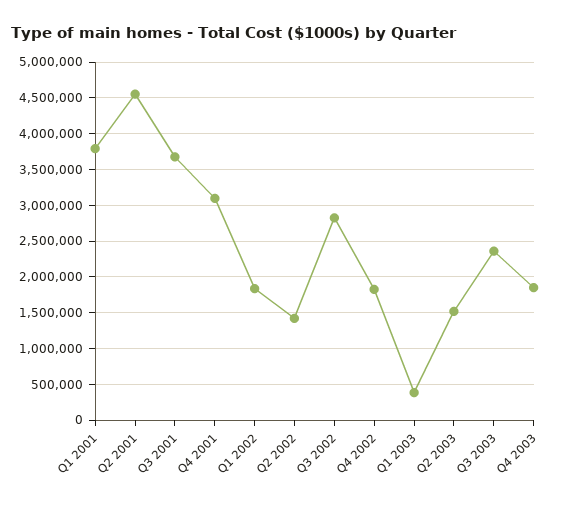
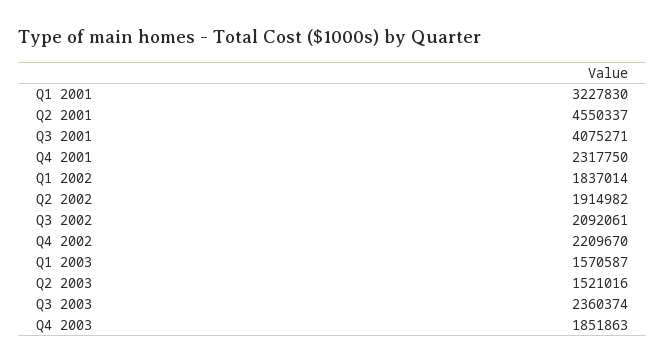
Q1 2001: 3800000 -> 3227830
Q3 2001: 3700000 -> 4075271
Q4 2001: 3100000 -> 2317750
Q2 2002: 1400000 -> 1914982
Q3 2002: 2800000 -> 2092061
Q4 2002: 1800000 -> 2209670
Q1 2003: 400000 -> 1570587

